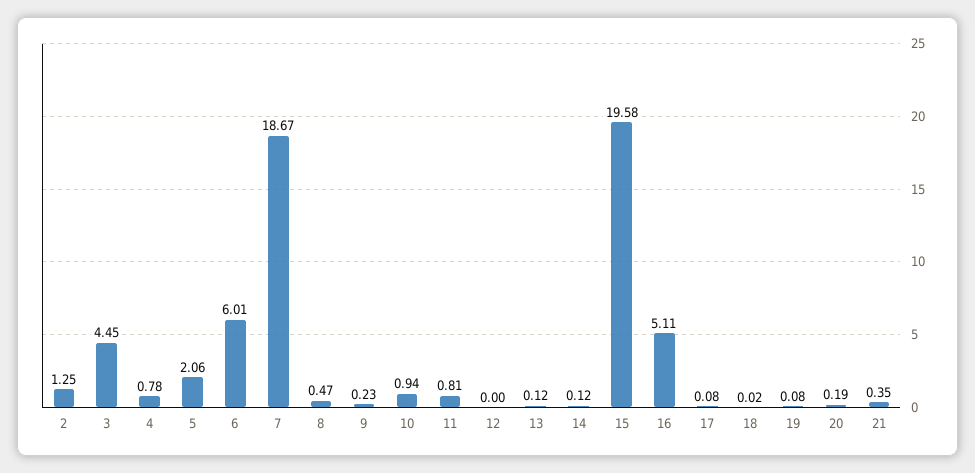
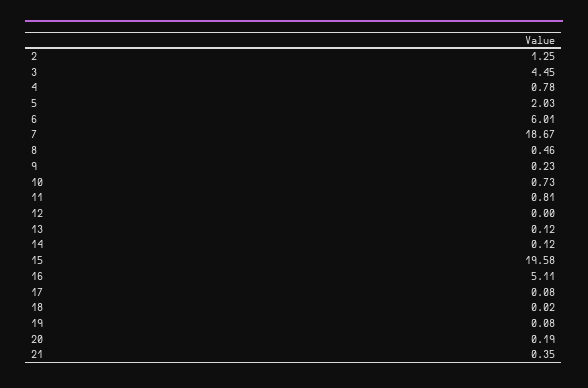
5: 2.06 -> 2.03
8: 0.47 -> 0.46
10: 0.94 -> 0.73

